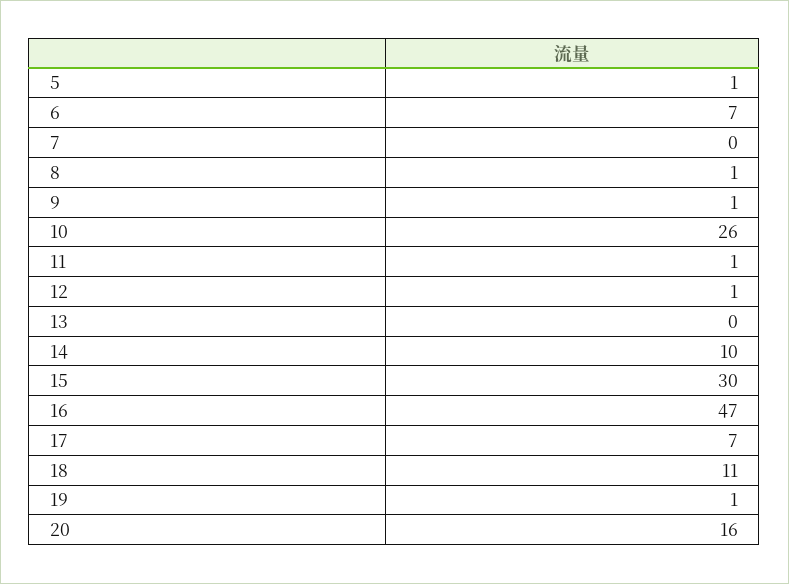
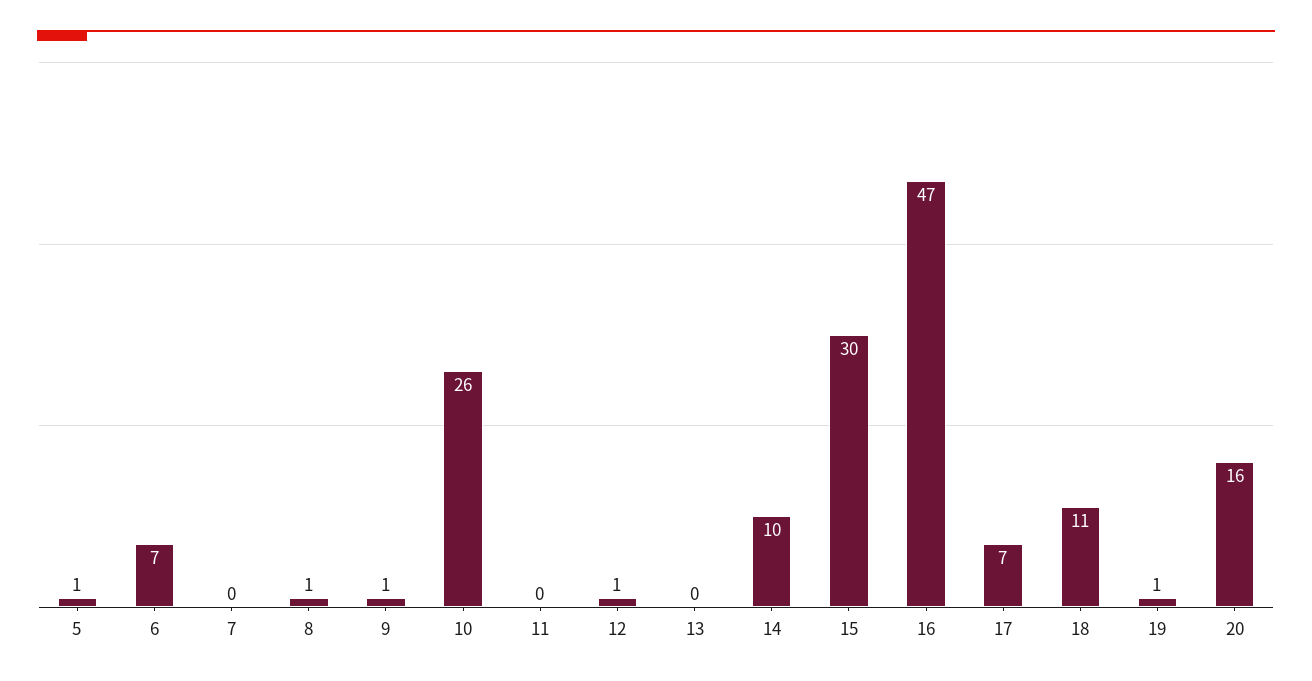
11: 1 -> 0

